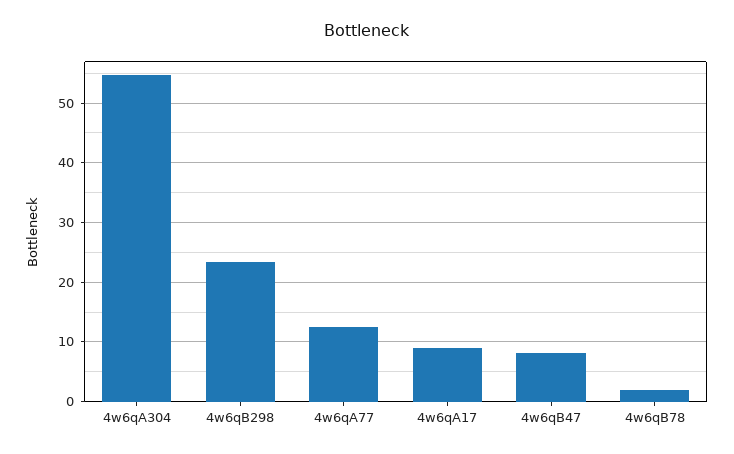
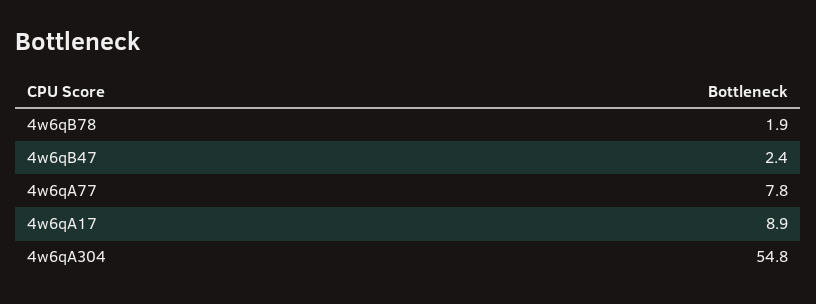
4w6qB298: 24 -> none
4w6qA77: 12 -> 7.8
4w6qB47: 8 -> 2.4

